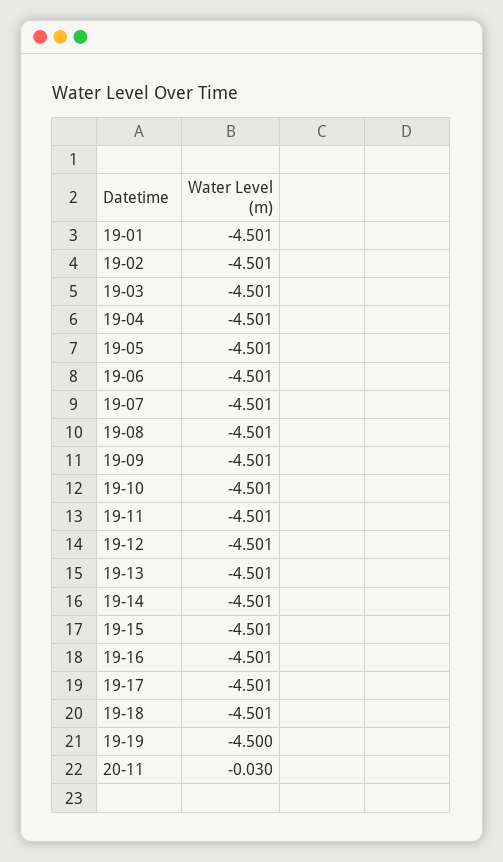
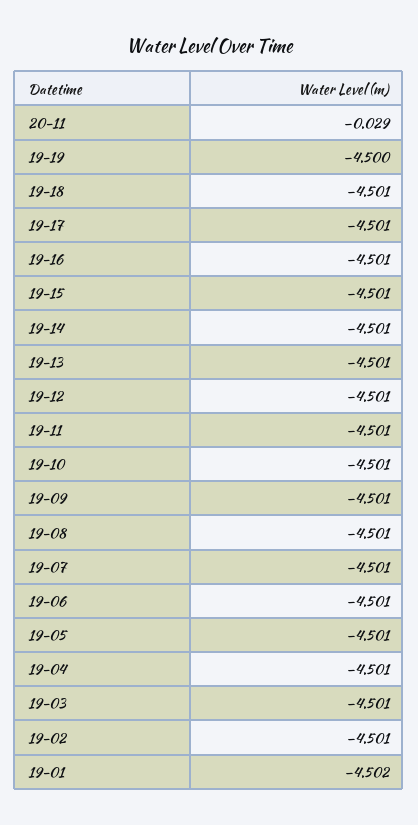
19-01: -4.501 -> -4.502
20-11: -0.03 -> -0.029

